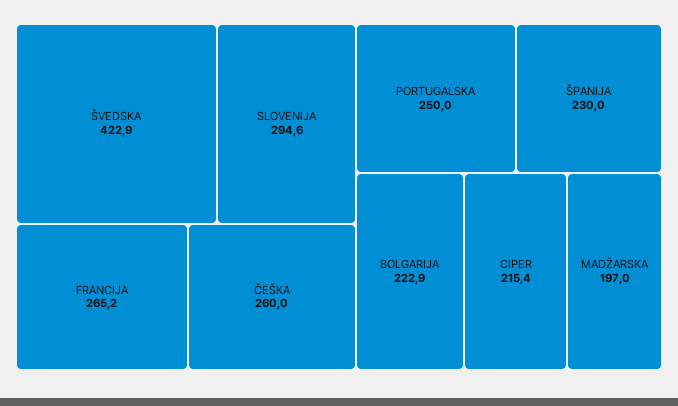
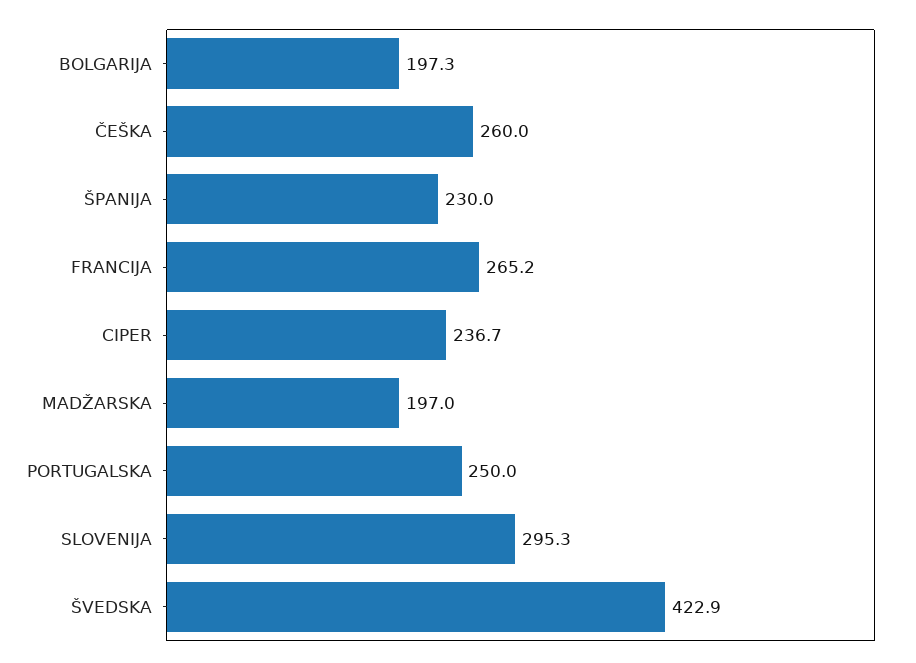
SLOVENIJA: 294.6 -> 295.3
BOLGARIJA: 222.9 -> 197.3
CIPER: 215.4 -> 236.7

